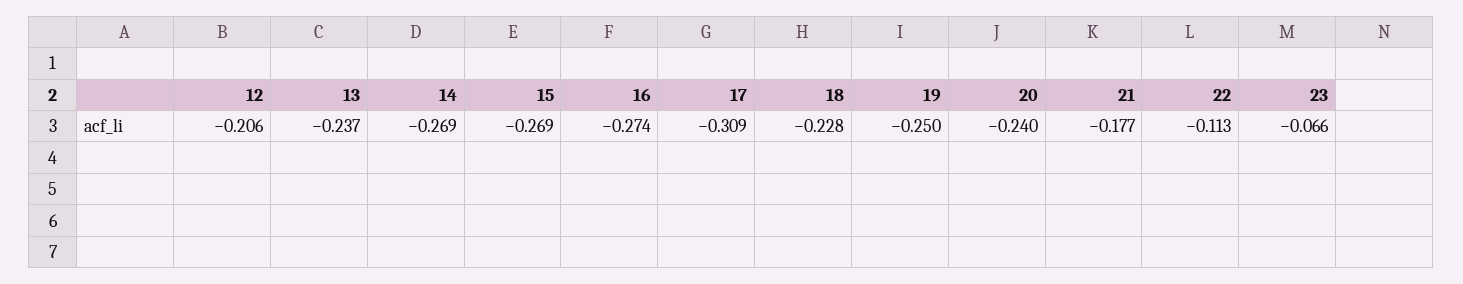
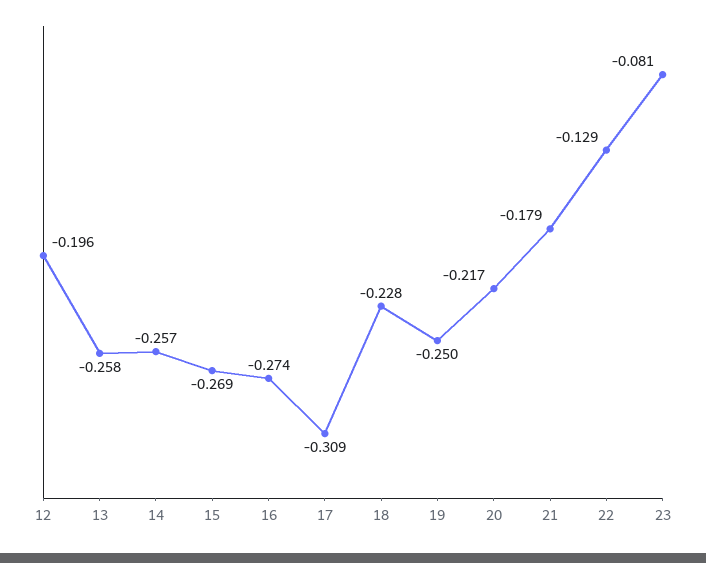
12: -0.206 -> -0.196
13: -0.237 -> -0.258
14: -0.269 -> -0.257
20: -0.24 -> -0.217
21: -0.177 -> -0.179
22: -0.113 -> -0.129
23: -0.066 -> -0.081

